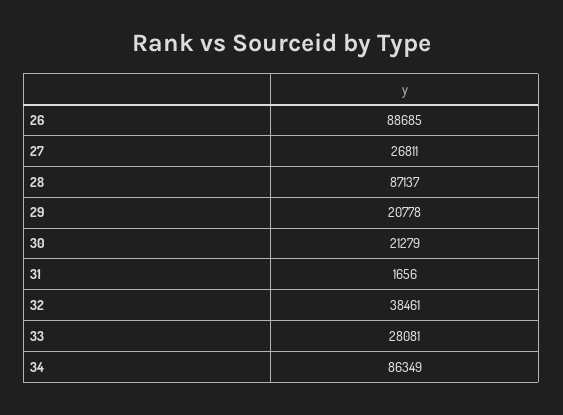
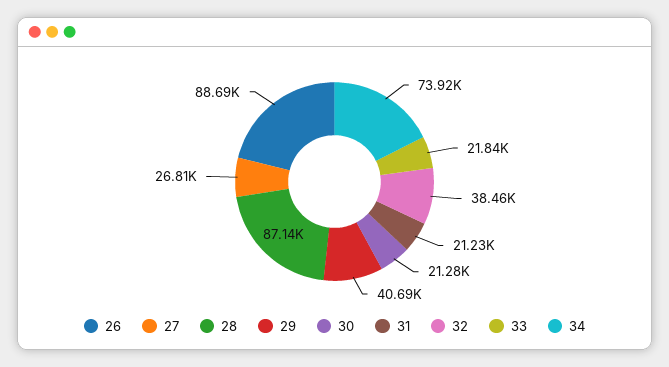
29: 20778 -> 40690
31: 1656 -> 21230
33: 28081 -> 21840
34: 86349 -> 73920

